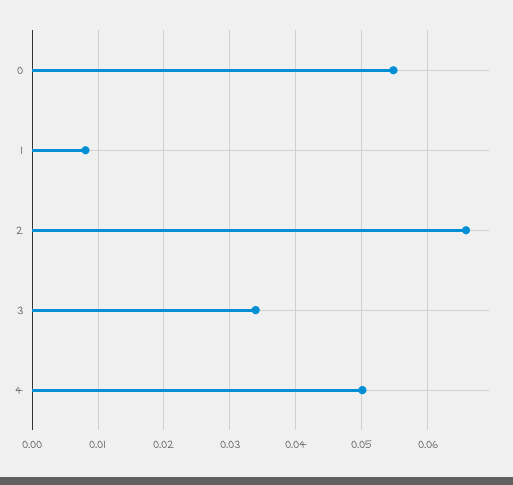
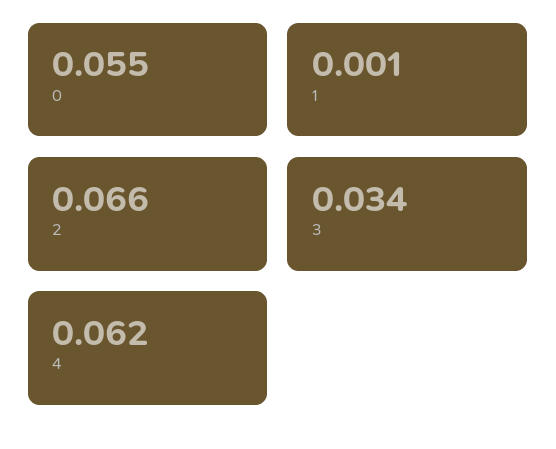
1: 0.008 -> 0.001
4: 0.05 -> 0.062

